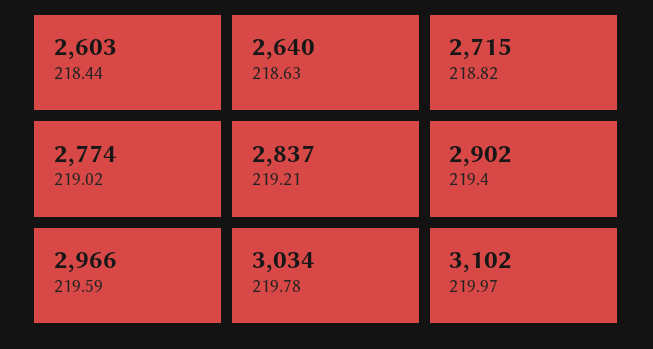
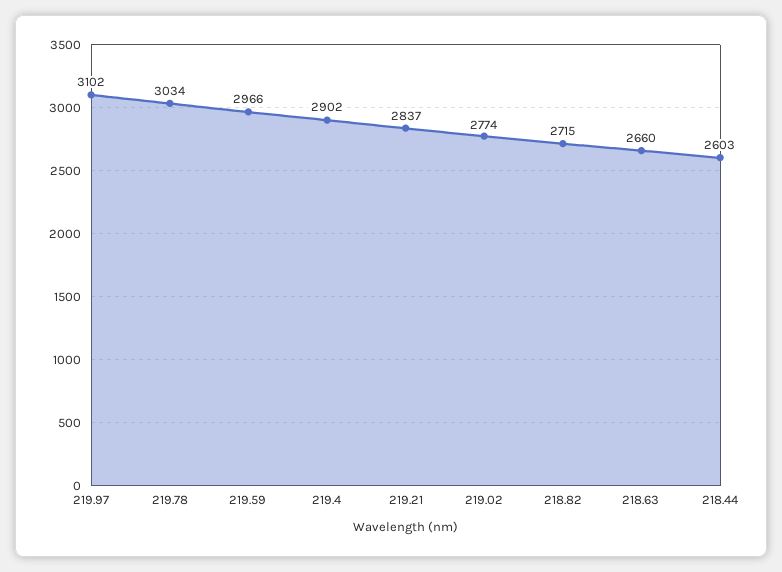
218.63: 2640 -> 2660

